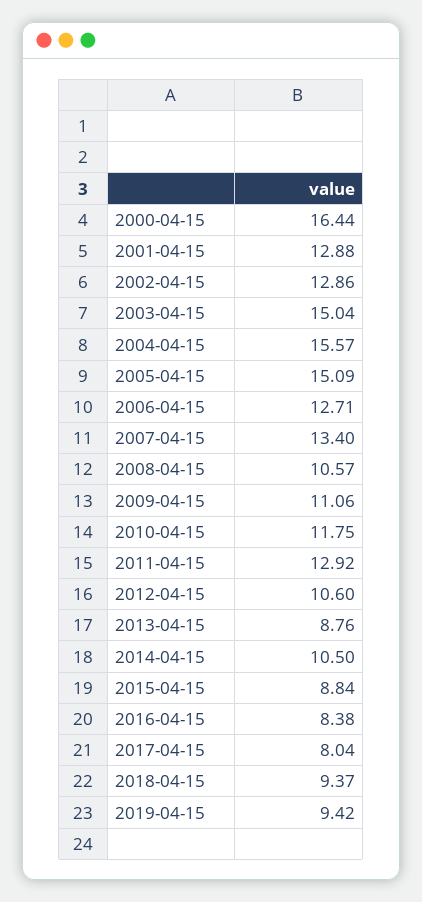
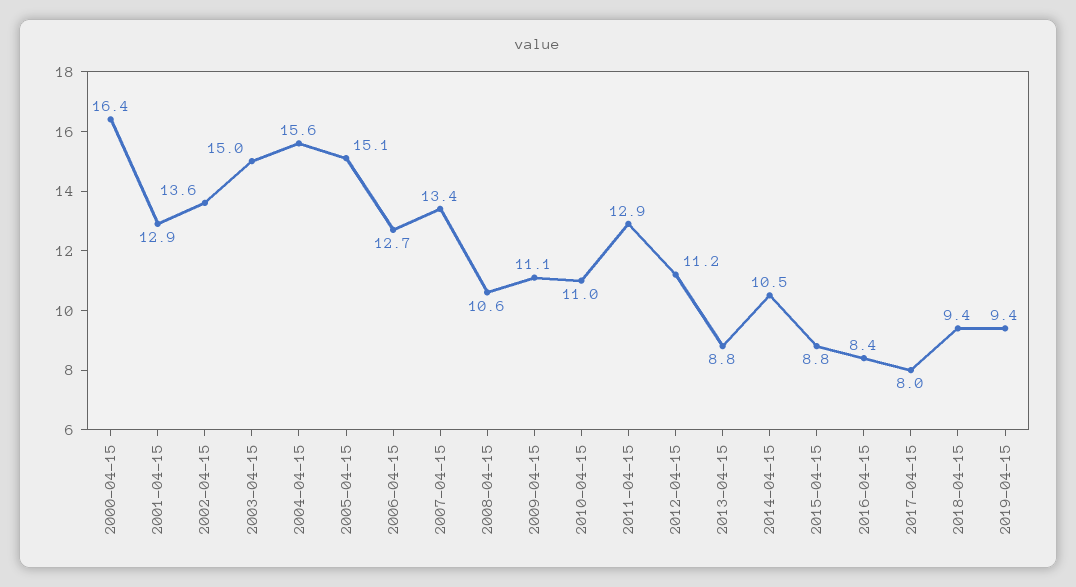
2002-04-15: 12.86 -> 13.6
2010-04-15: 11.75 -> 11
2012-04-15: 10.6 -> 11.2

